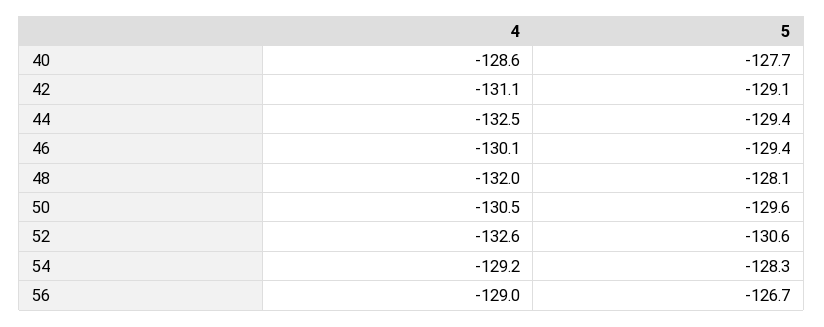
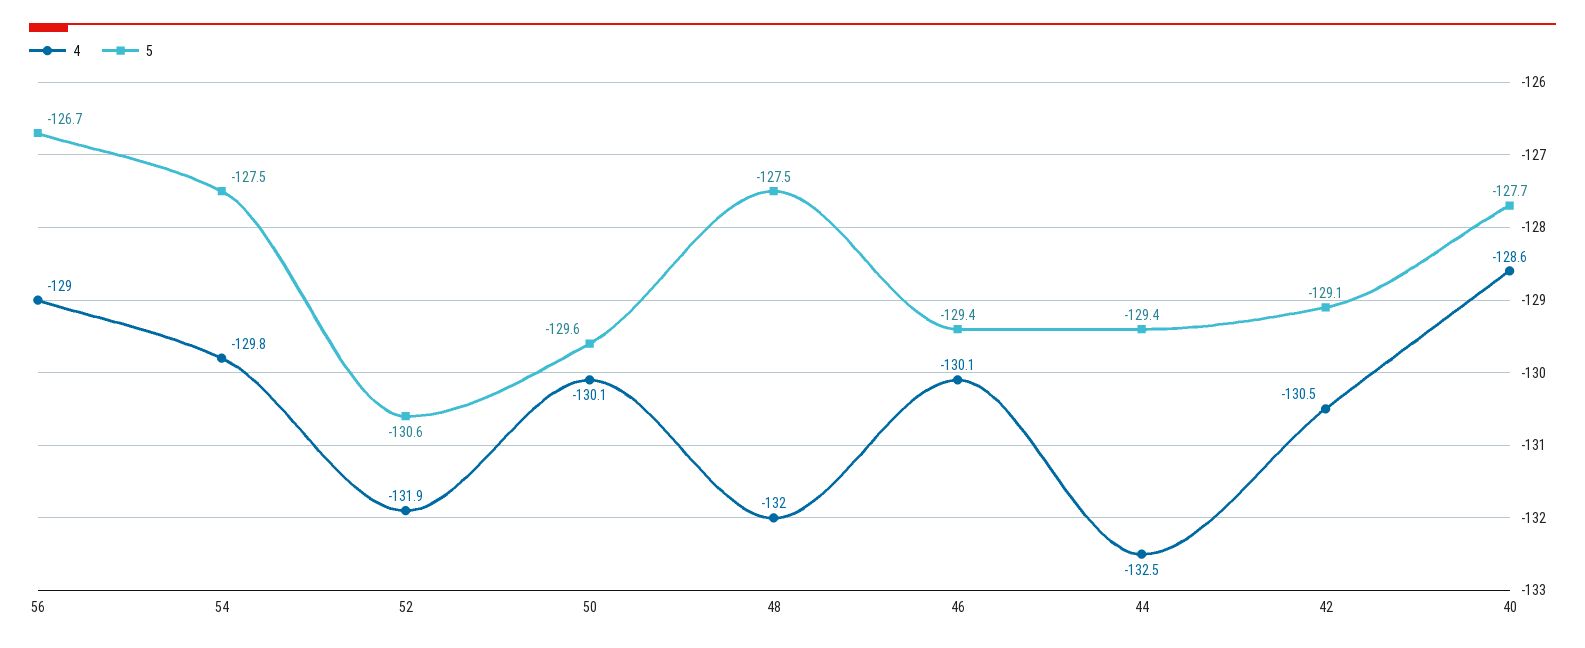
4, 42: -131.1 -> -130.5
5, 48: -128.1 -> -127.5
4, 50: -130.5 -> -130.1
4, 52: -132.6 -> -131.9
4, 54: -129.2 -> -129.8
5, 54: -128.3 -> -127.5

